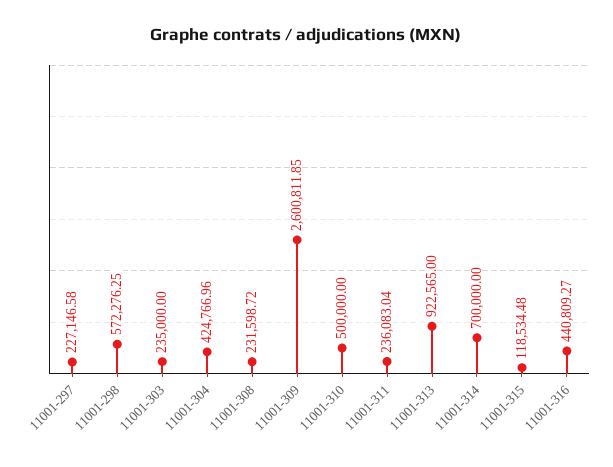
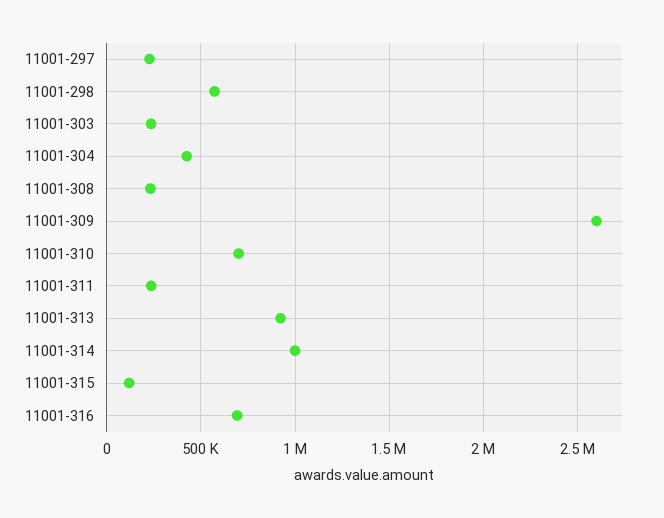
11001-310: 500000 -> 700000
11001-314: 700000 -> 1000000
11001-316: 440809.27 -> 700000

